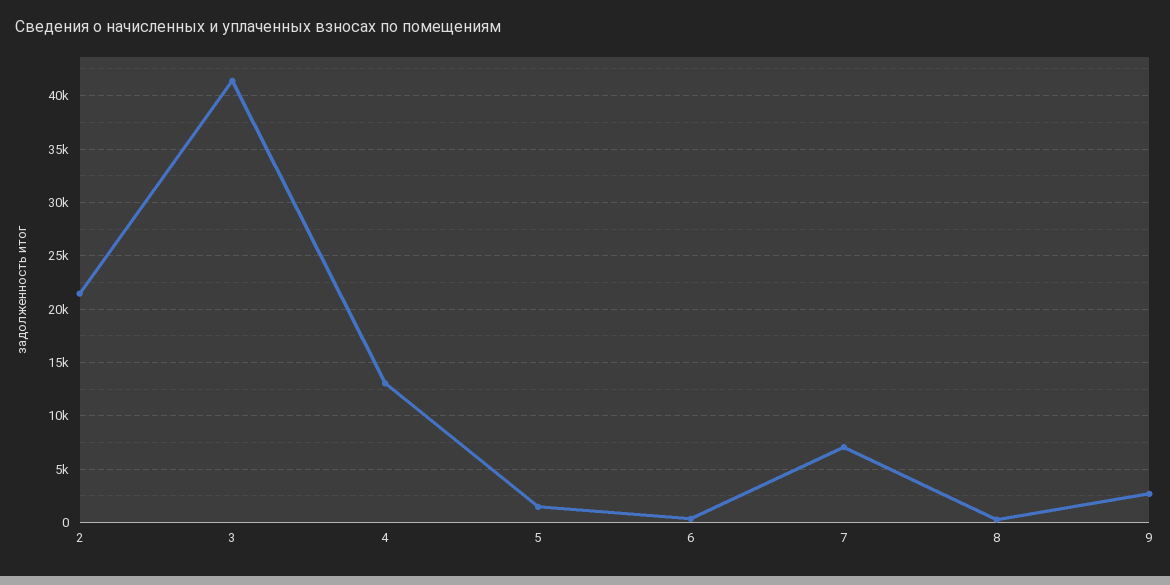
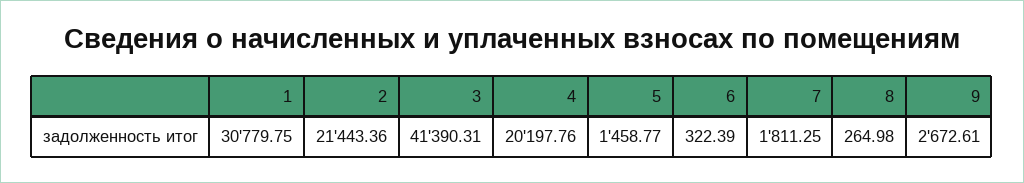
4: 13000 -> 20197.76
7: 7000 -> 1811.25
1: none -> 30779.75

